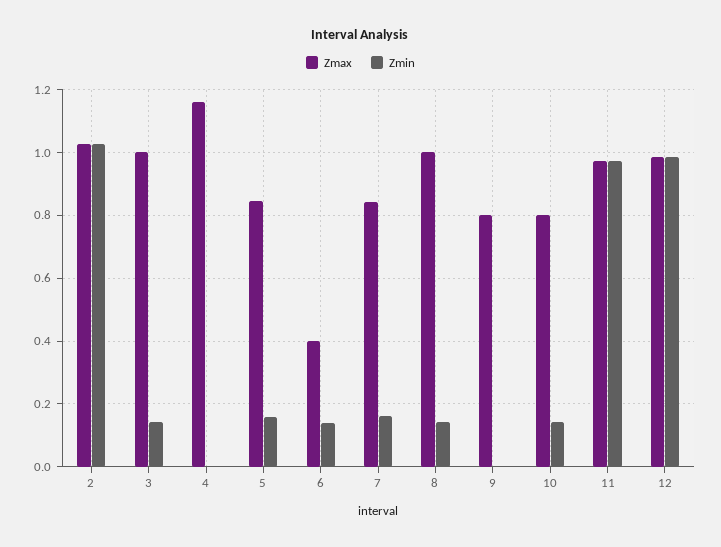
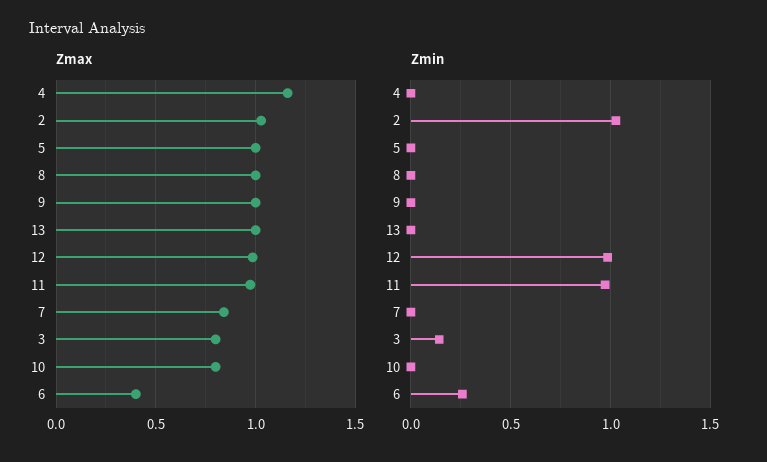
Zmax, 3: 1 -> 0.8
Zmax, 5: 0.84 -> 1
Zmin, 5: 0.16 -> 0
Zmin, 6: 0.14 -> 0.25
Zmin, 7: 0.16 -> 0
Zmin, 8: 0.14 -> 0
Zmax, 9: 0.8 -> 1
Zmin, 10: 0.14 -> 0
Zmax, 13: none -> 1
Zmin, 13: none -> 0

